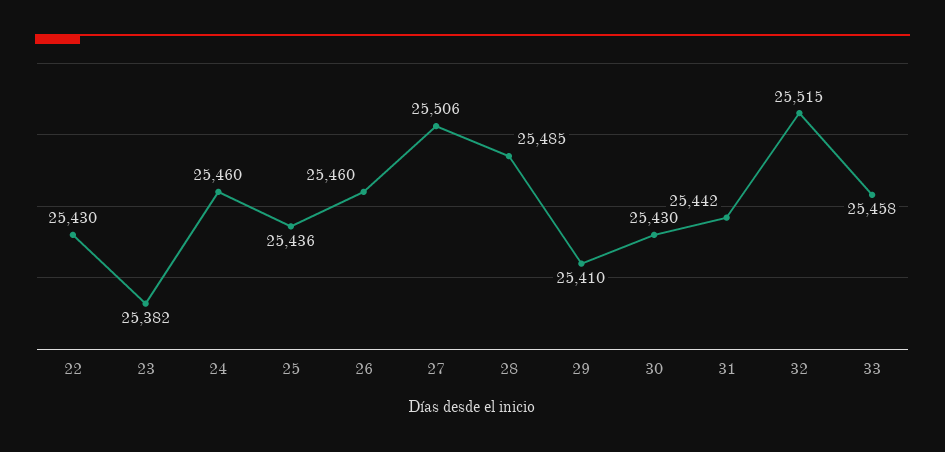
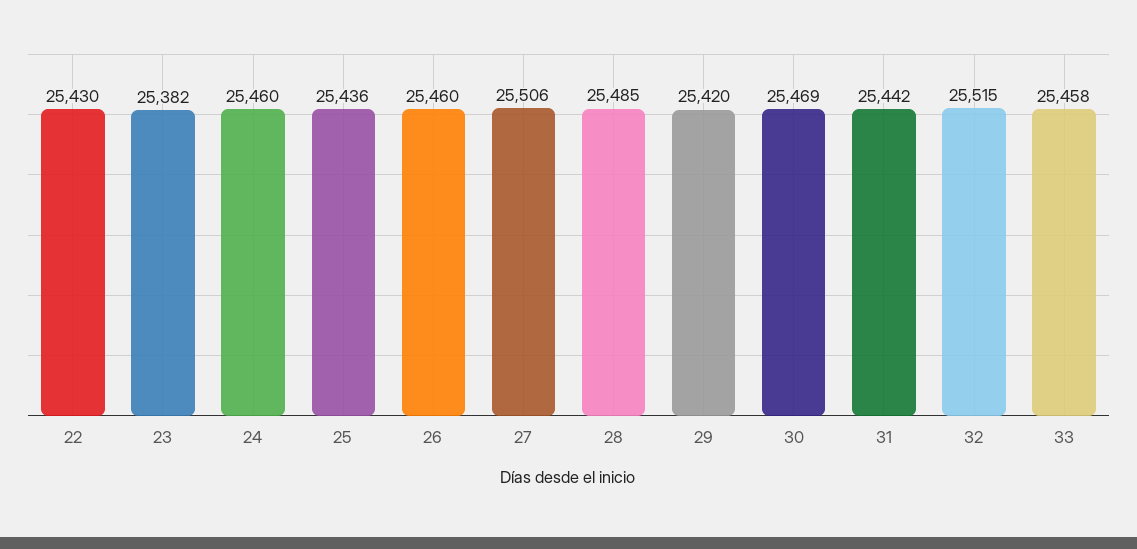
29: 25410 -> 25420
30: 25430 -> 25469

